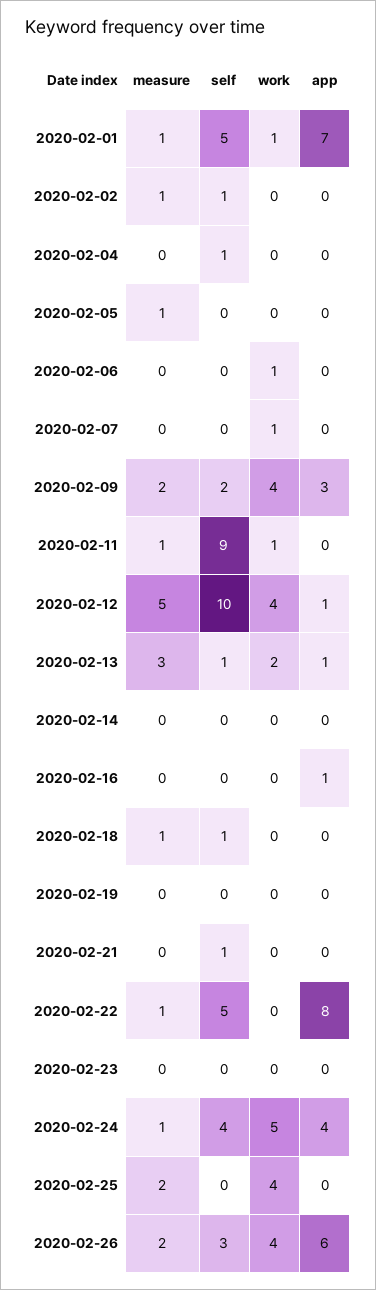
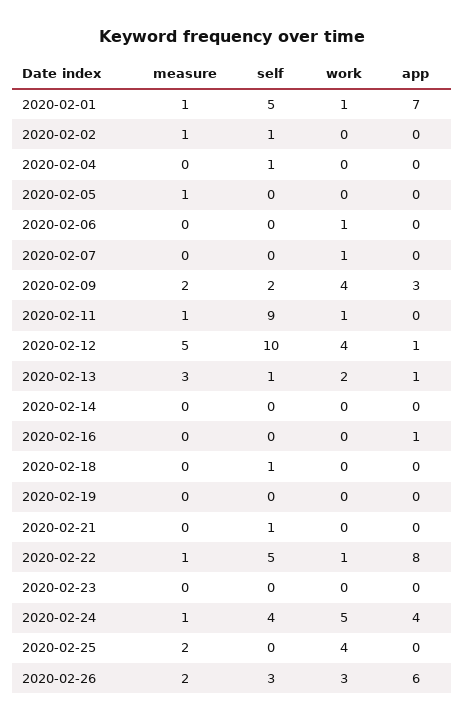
measure, 2020-02-18: 1 -> 0
work, 2020-02-22: 0 -> 1
work, 2020-02-26: 4 -> 3

